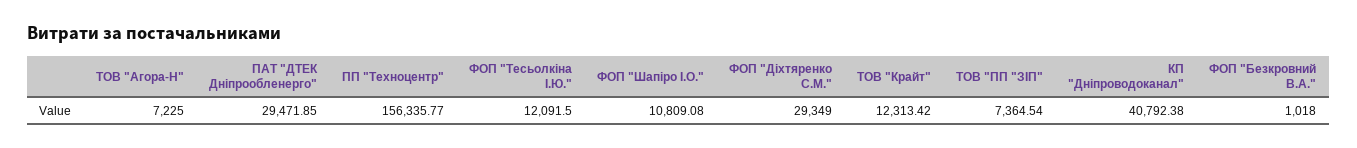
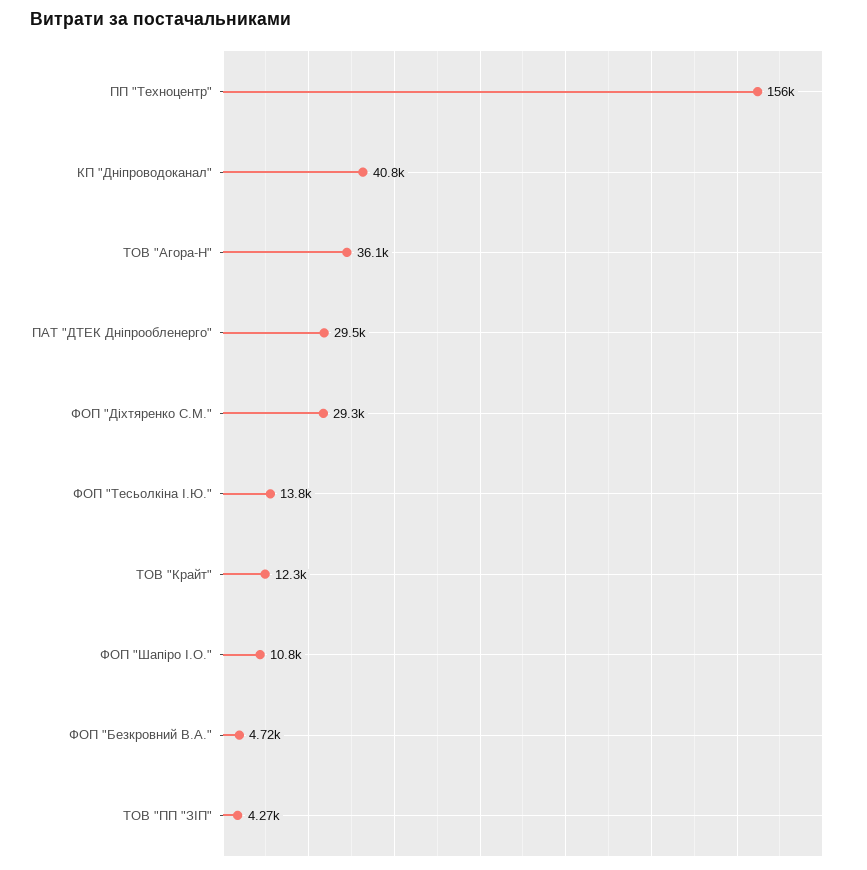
ТОВ "Агора-Н": 7225 -> 36100
ФОП "Тесьолкіна І.Ю.": 12091.5 -> 13800
ТОВ "ПП "ЗІП": 7364.54 -> 4270
ФОП "Безкровний В.А.": 1018 -> 4720

